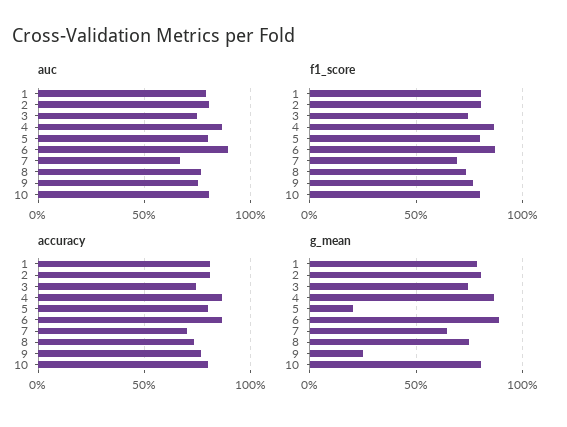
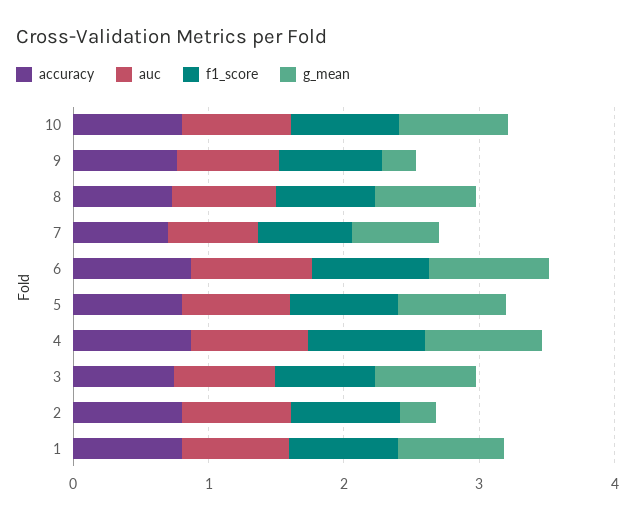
g_mean, 2: 0.8 -> 0.2
g_mean, 5: 0.2 -> 0.8

